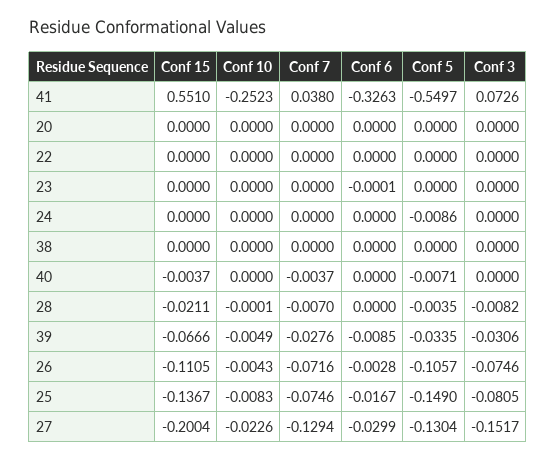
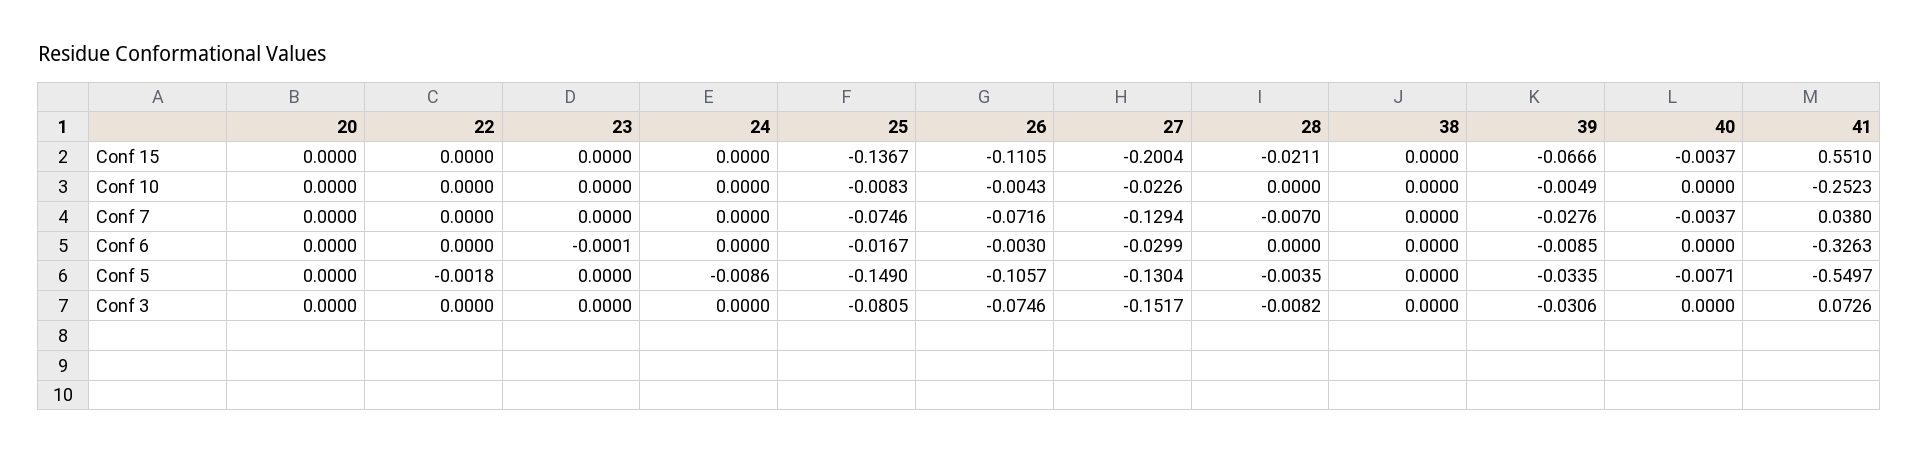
Conf 5, 22: 0 -> -0.0018
Conf 10, 28: -0.0001 -> 0
Conf 6, 26: -0.0028 -> -0.003

